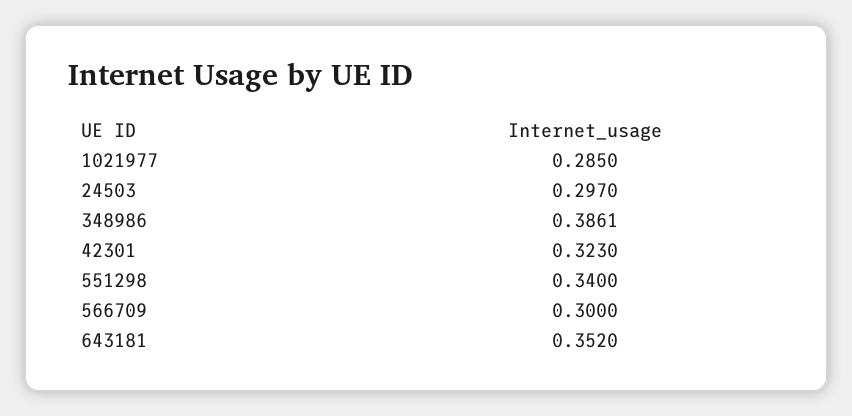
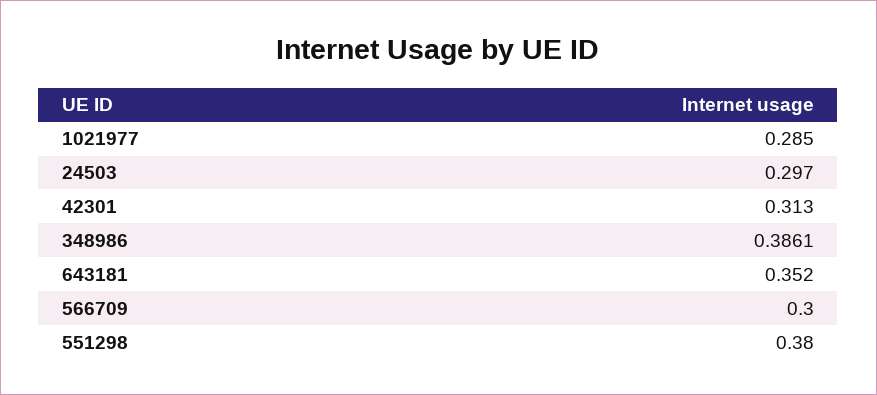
42301: 0.323 -> 0.313
551298: 0.34 -> 0.38

